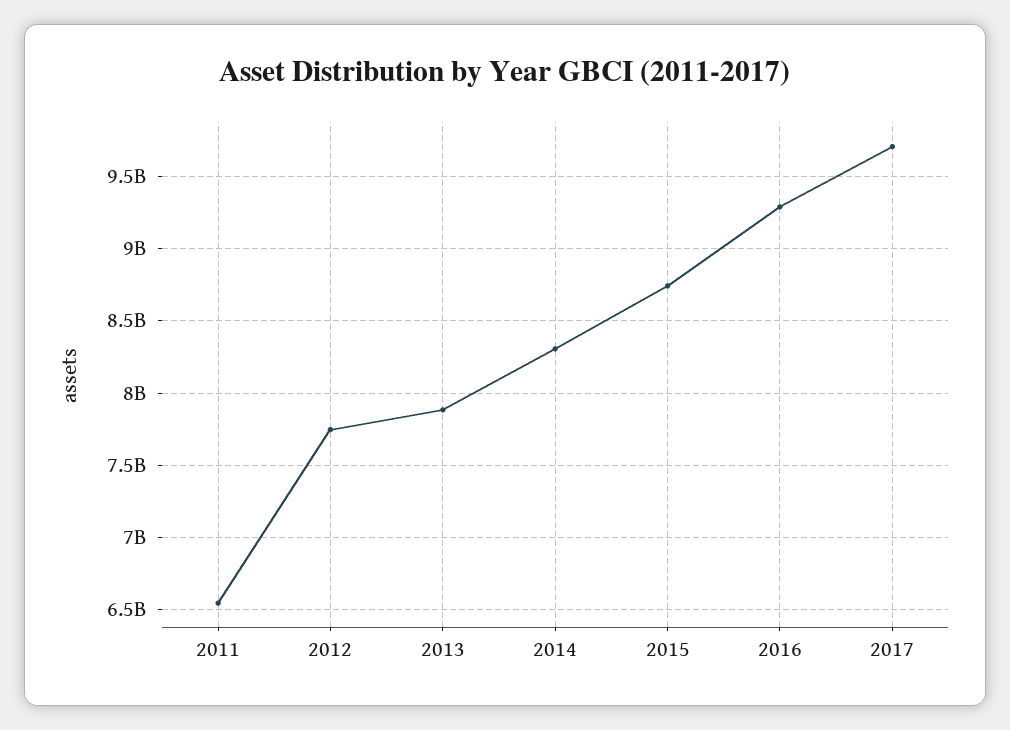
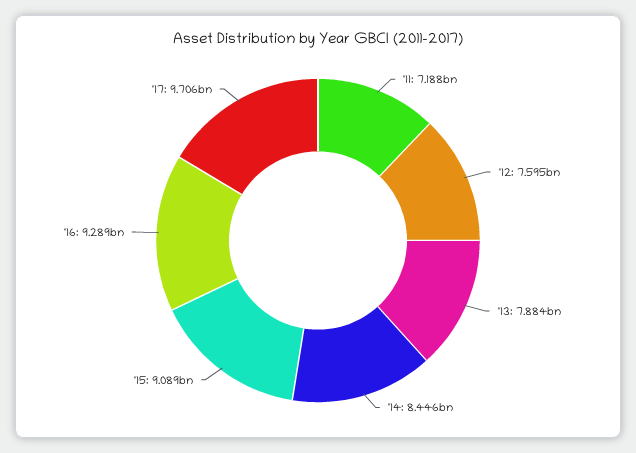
2011: 6550000000 -> 7188000000
2012: 7750000000 -> 7595000000
2014: 8300000000 -> 8446000000
2015: 8750000000 -> 9089000000

